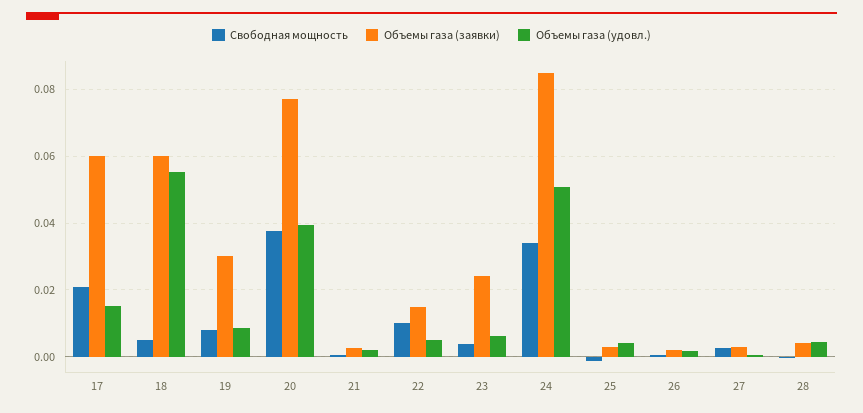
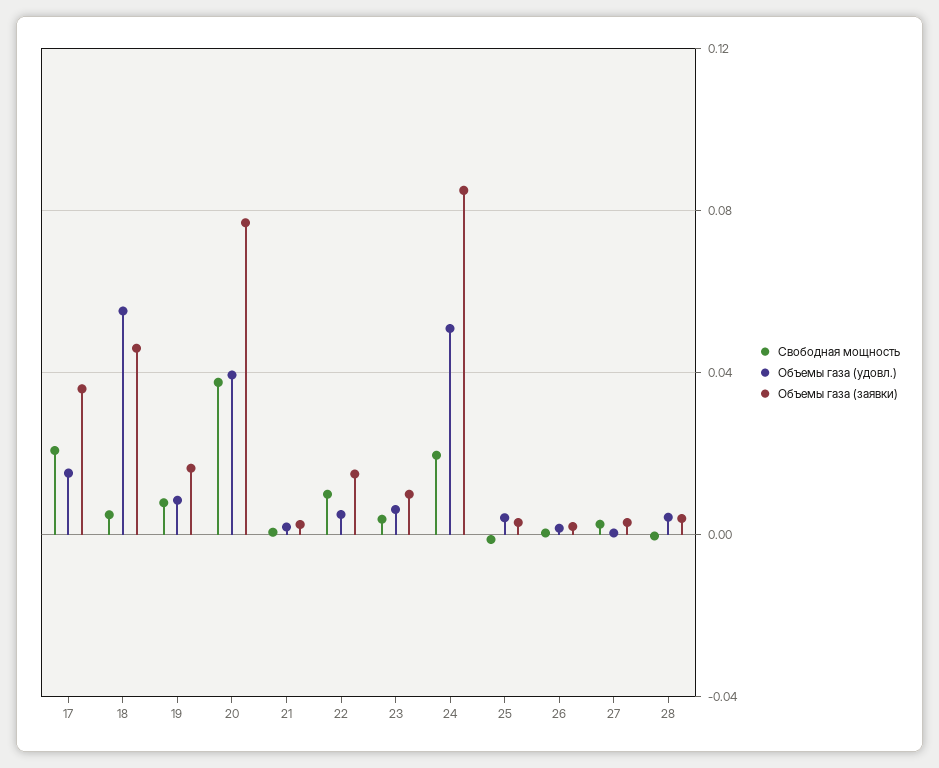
Объемы газа (заявки), 17: 0.06 -> 0.035
Объемы газа (заявки), 18: 0.06 -> 0.045
Объемы газа (заявки), 19: 0.03 -> 0.015
Объемы газа (заявки), 23: 0.024 -> 0.01
Свободная мощность, 24: 0.034 -> 0.02

